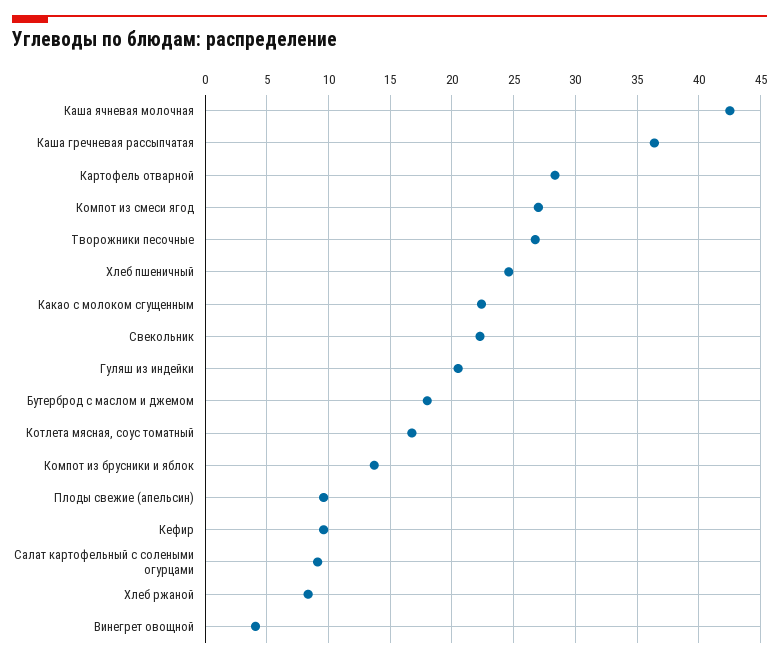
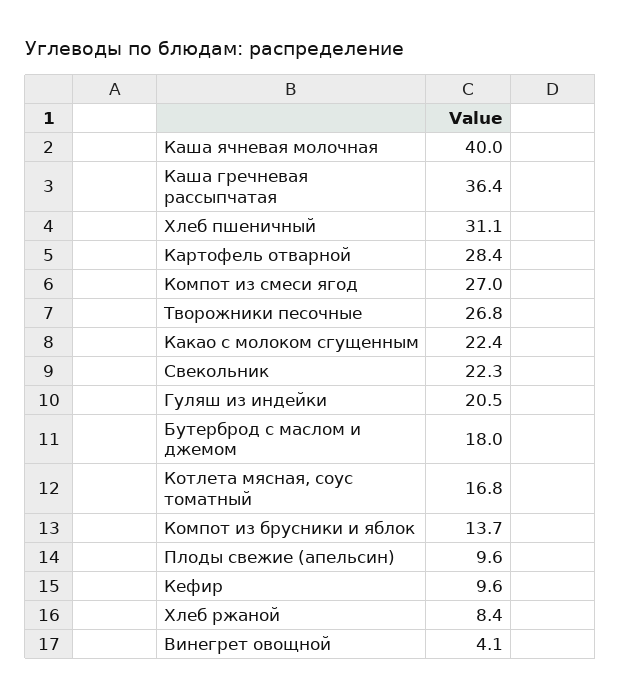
Каша ячневая молочная: 42.5 -> 40
Хлеб пшеничный: 24.5 -> 31.1
Салат картофельный с солеными огурцами: 9 -> none

